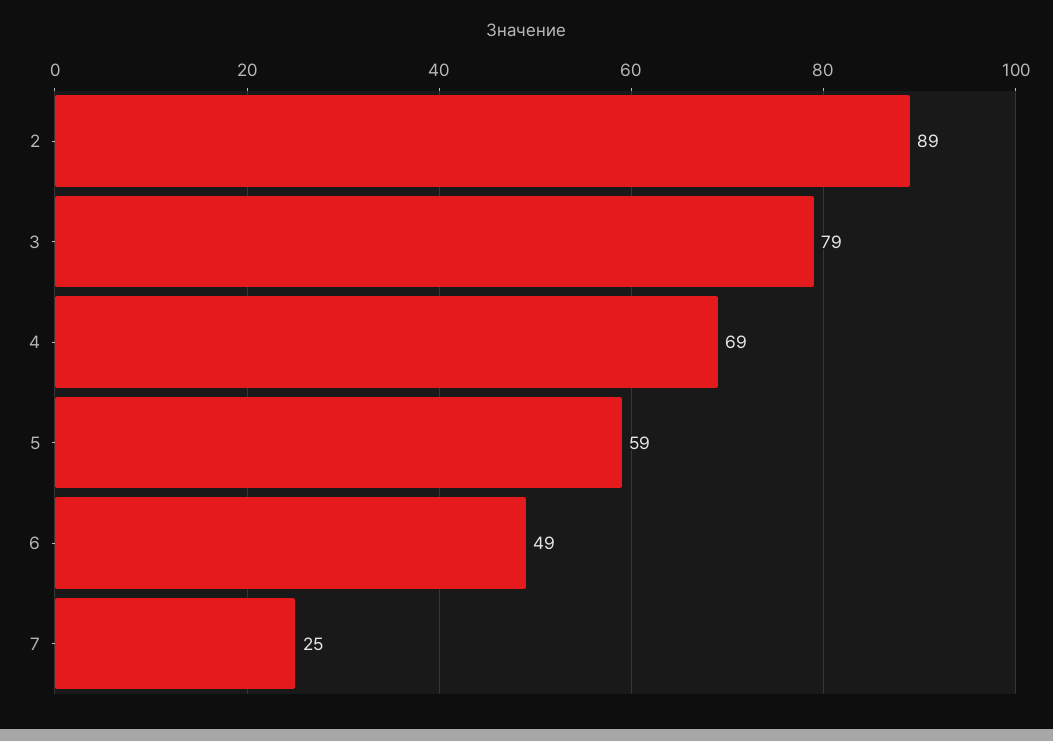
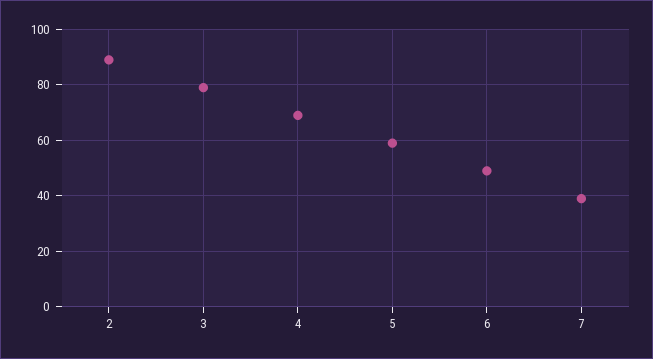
7: 25 -> 40

